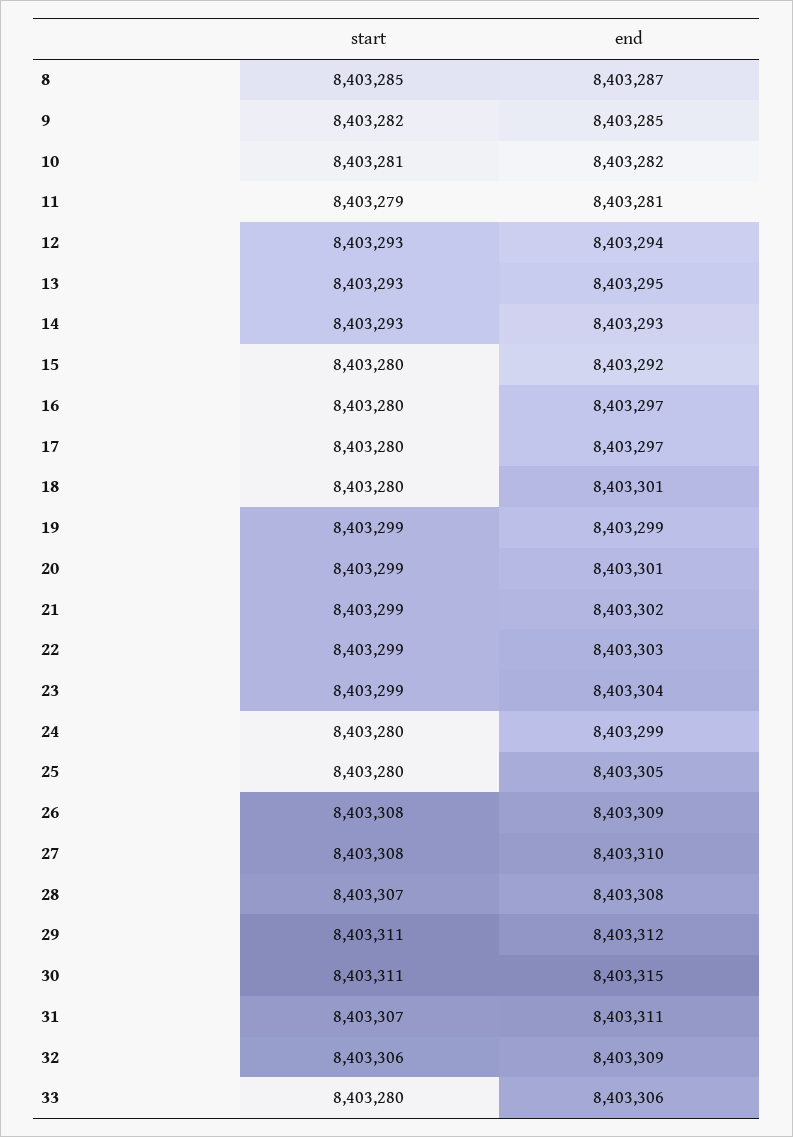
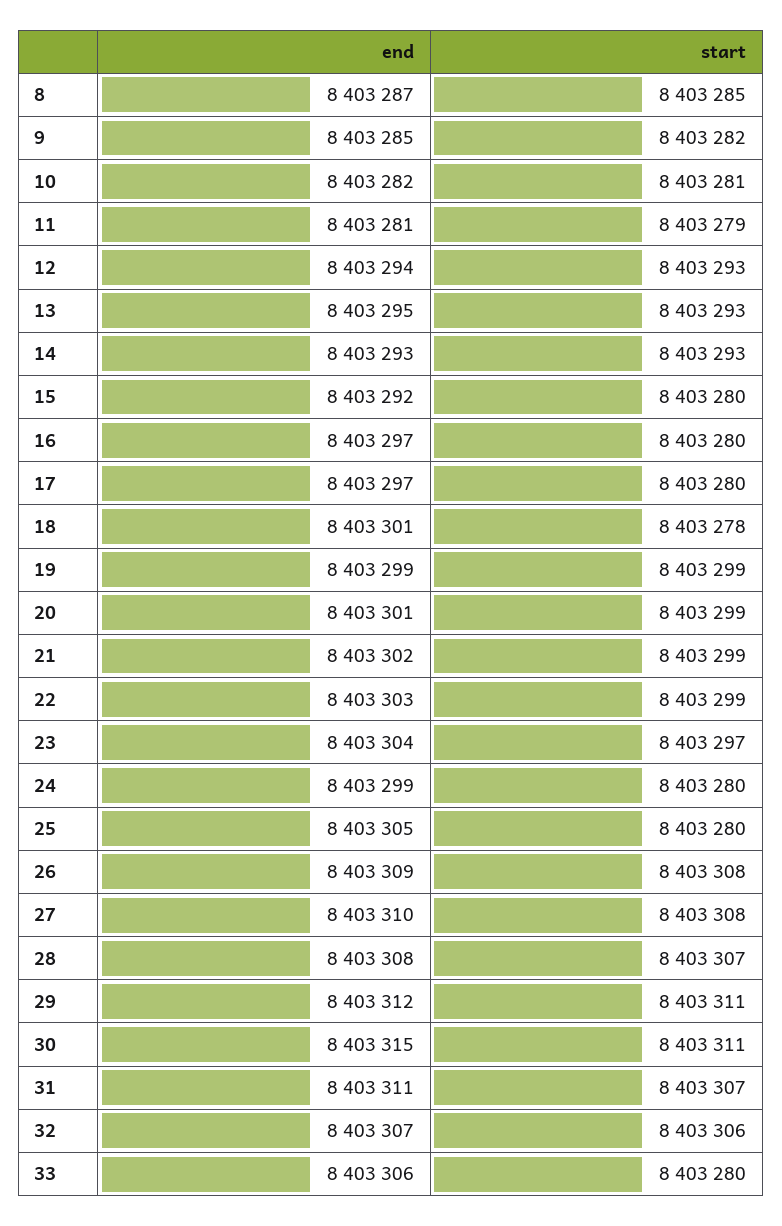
start, 18: 8403280 -> 8403278
start, 23: 8403299 -> 8403297
end, 32: 8403309 -> 8403307

